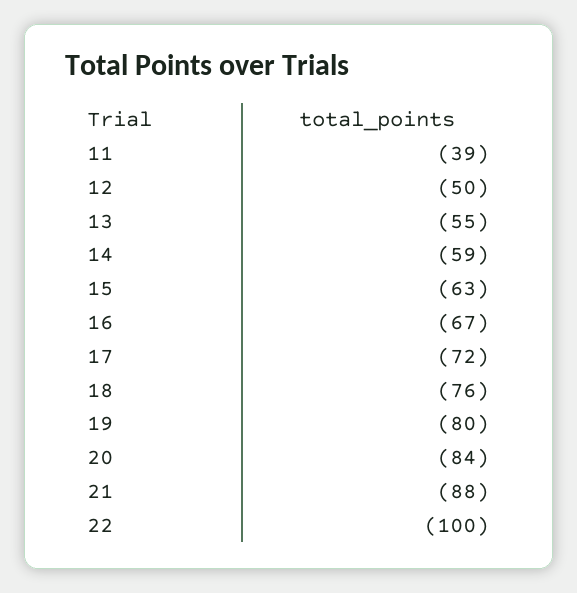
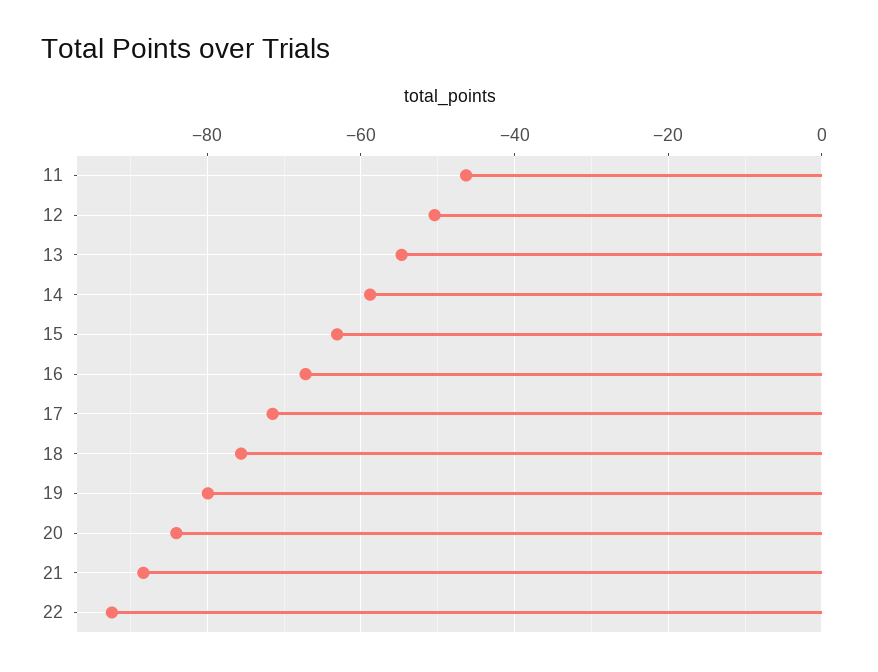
11: -39 -> -46
22: -100 -> -92

